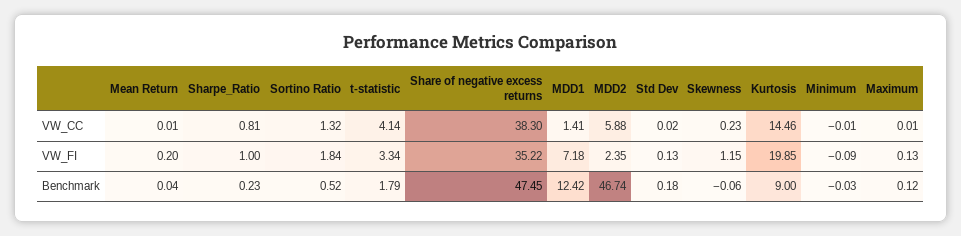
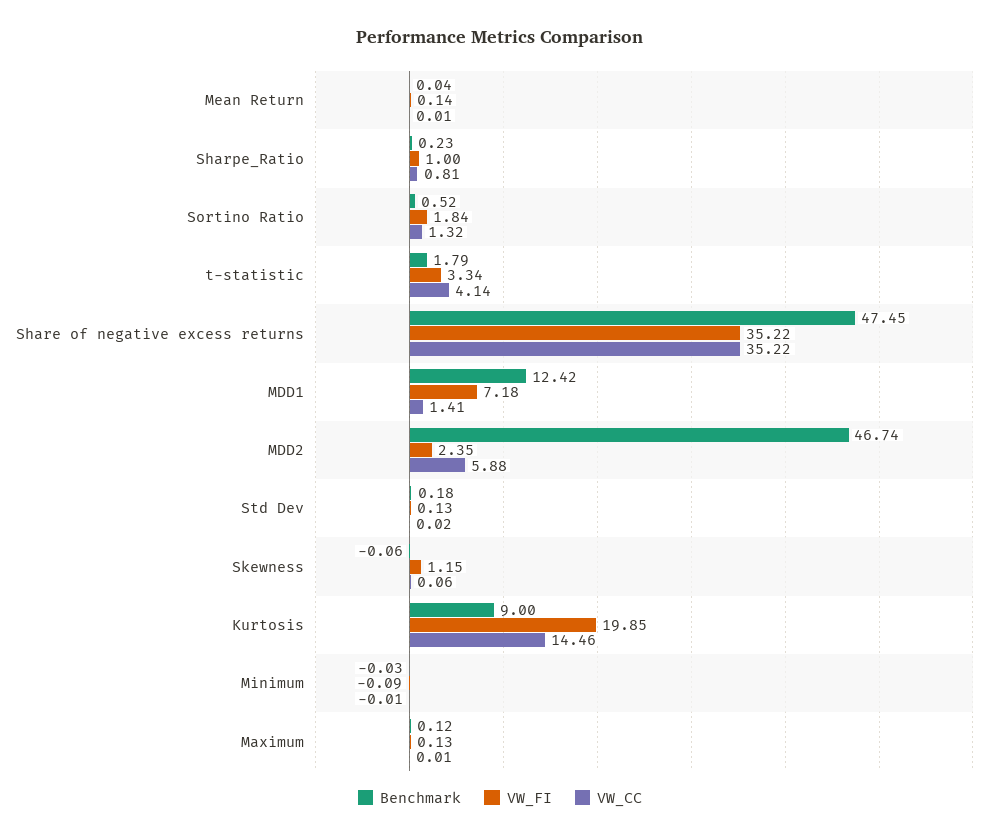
VW_CC, Share of negative excess returns: 38.3 -> 35.22
VW_CC, Skewness: 0.23 -> 0.06
VW_FI, Mean Return: 0.2 -> 0.14

